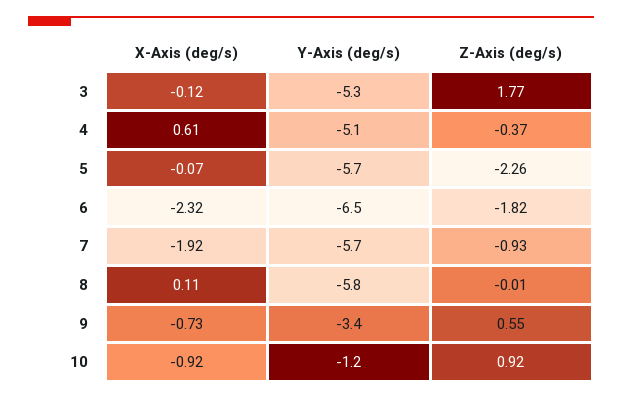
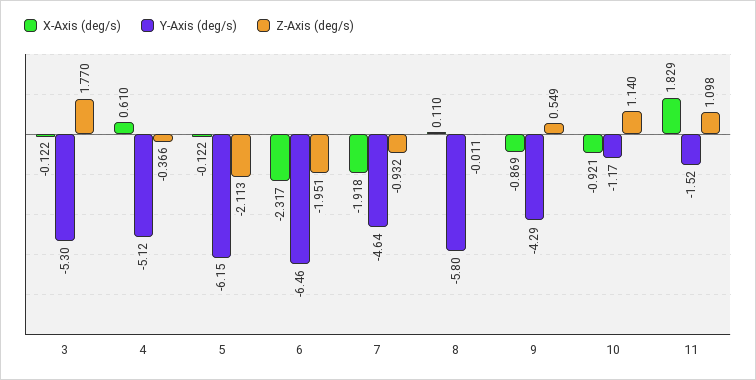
X-Axis (deg/s), 5: -0.07 -> -0.122
Y-Axis (deg/s), 5: -5.7 -> -6.15
Z-Axis (deg/s), 5: -2.26 -> -2.113
Z-Axis (deg/s), 6: -1.82 -> -1.951
Y-Axis (deg/s), 7: -5.7 -> -4.64
X-Axis (deg/s), 9: -0.73 -> -0.869
Y-Axis (deg/s), 9: -3.4 -> -4.29
Z-Axis (deg/s), 10: 0.92 -> 1.14
X-Axis (deg/s), 11: none -> 1.829
Y-Axis (deg/s), 11: none -> -1.52
Z-Axis (deg/s), 11: none -> 1.098

